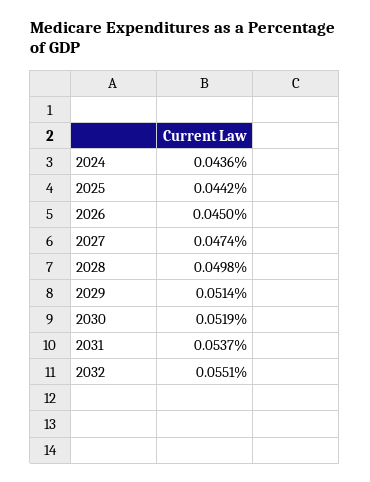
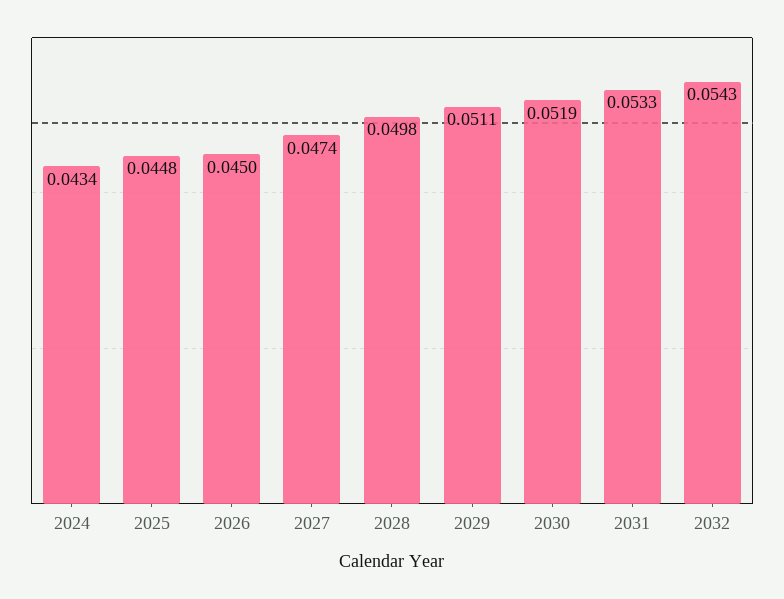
2024: 0.0436 -> 0.0434
2025: 0.0442 -> 0.0448
2029: 0.0514 -> 0.0511
2031: 0.0537 -> 0.0533
2032: 0.0551 -> 0.0543

